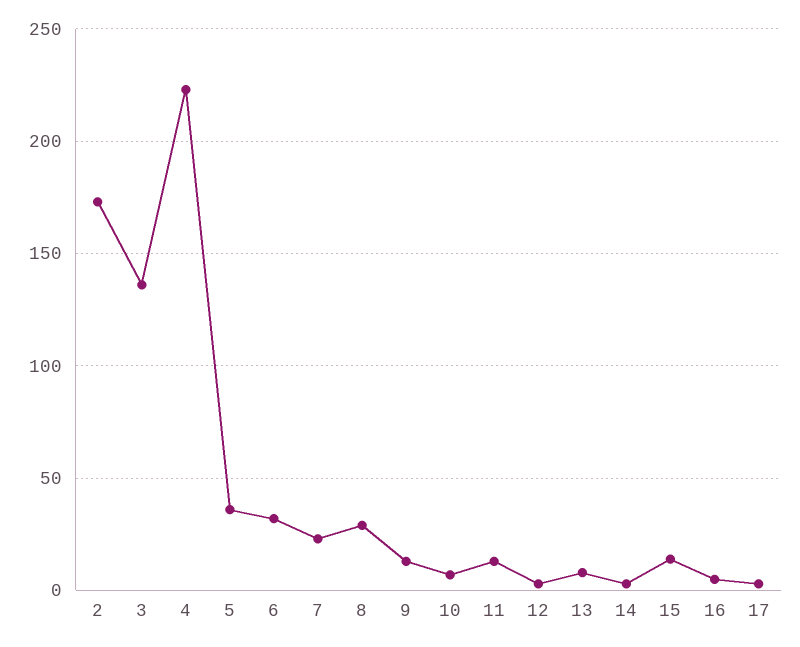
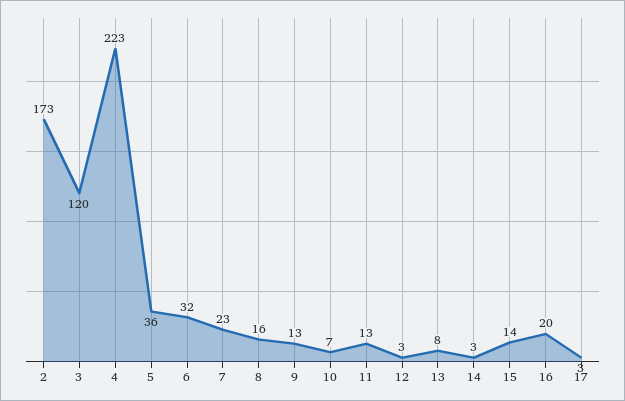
3: 135 -> 120
8: 30 -> 16
16: 5 -> 20

